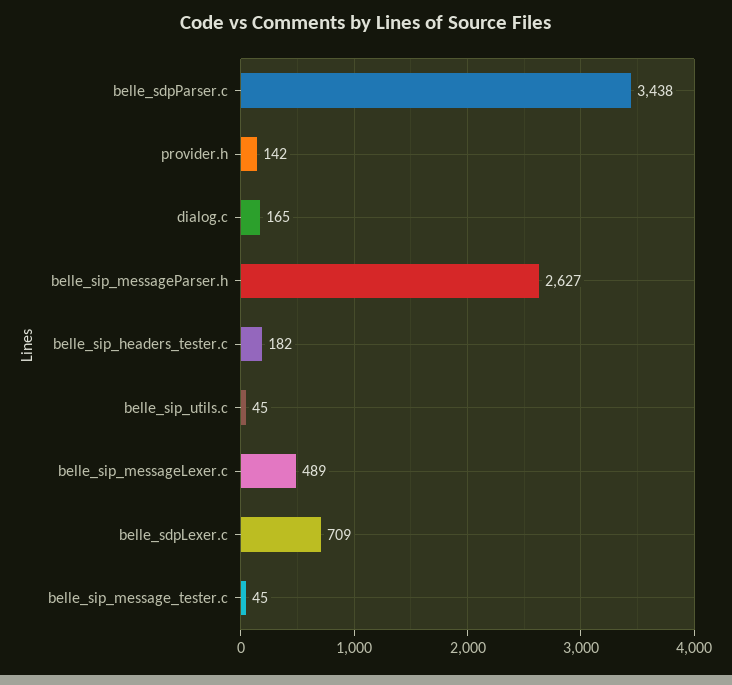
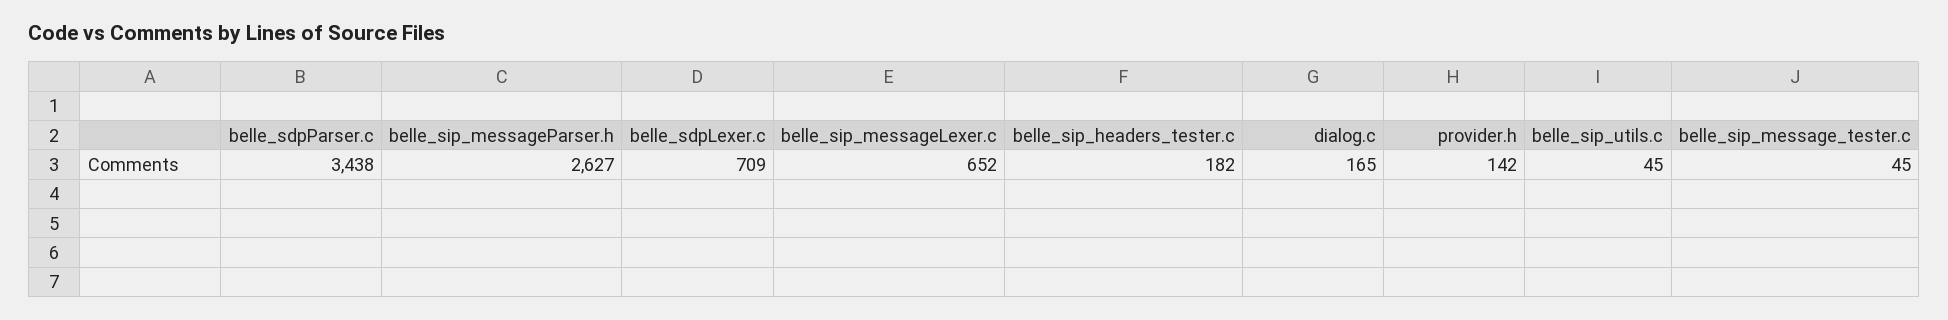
belle_sip_messageLexer.c: 489 -> 652

